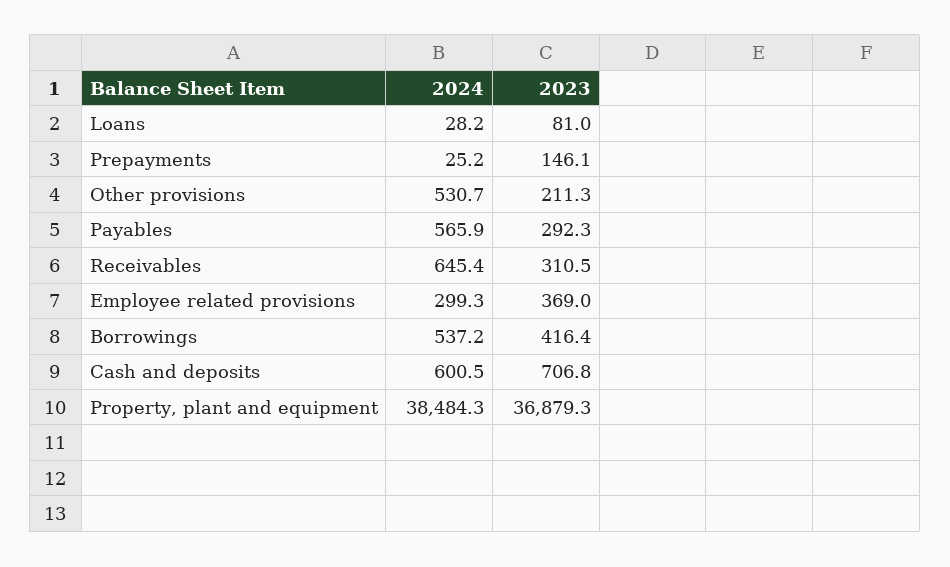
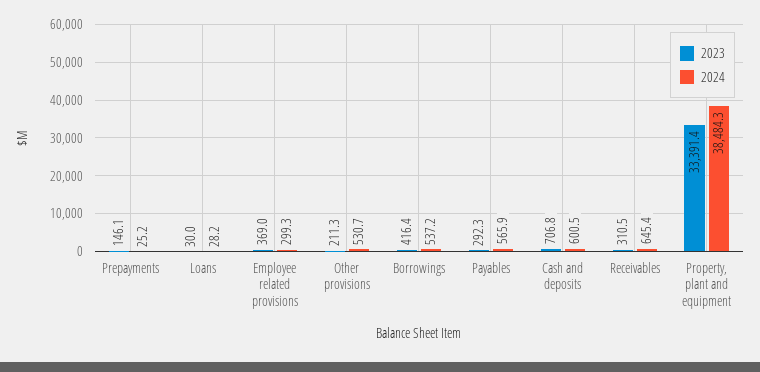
2023, Loans: 81 -> 30
2023, Property, plant and equipment: 36879.3 -> 33391.4

